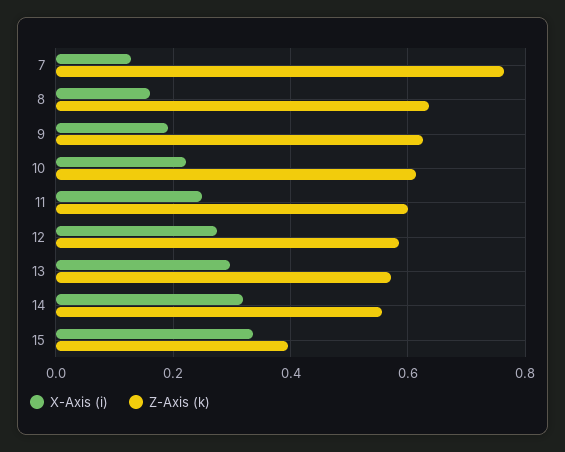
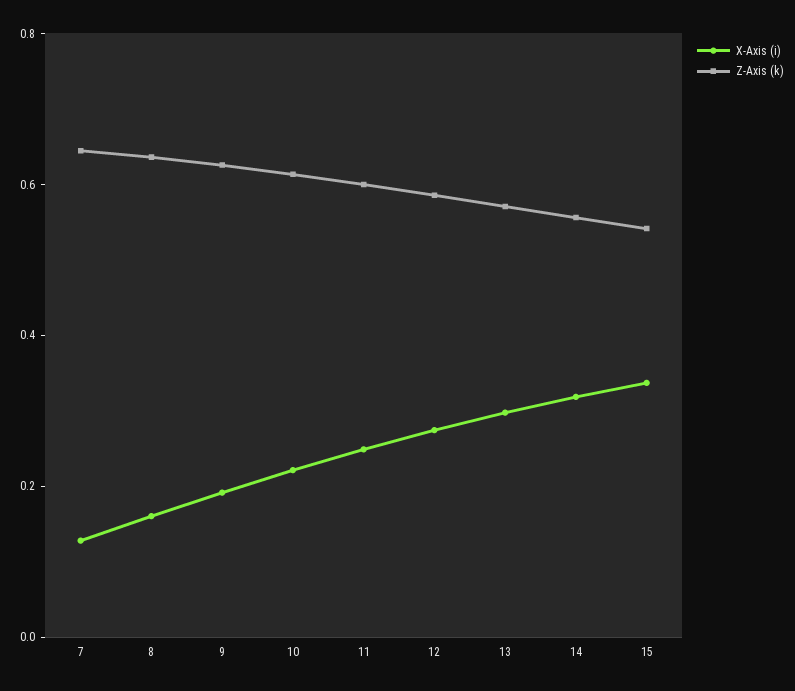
Z-Axis (k), 7: 0.76 -> 0.65
Z-Axis (k), 15: 0.4 -> 0.55

